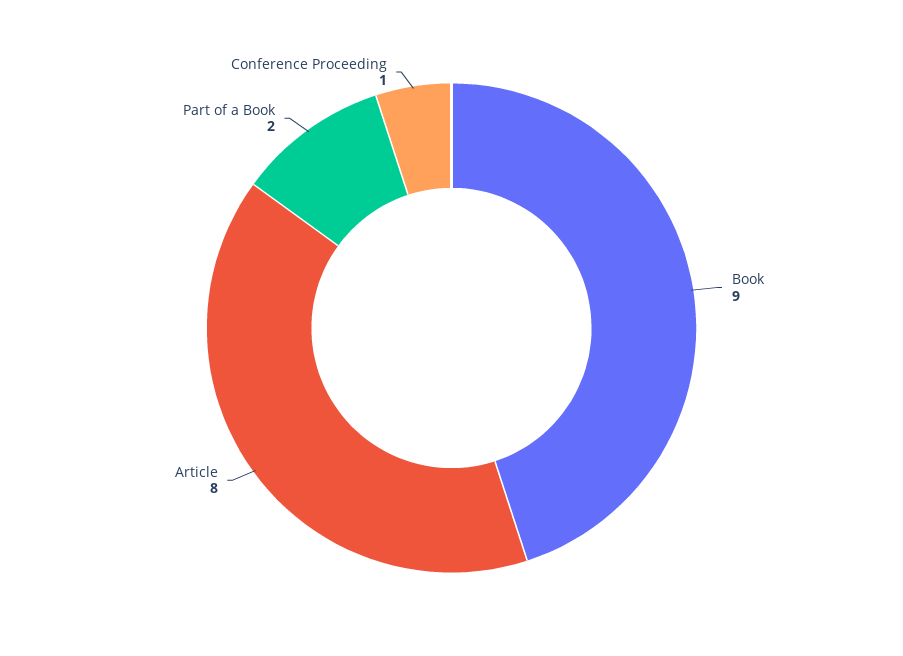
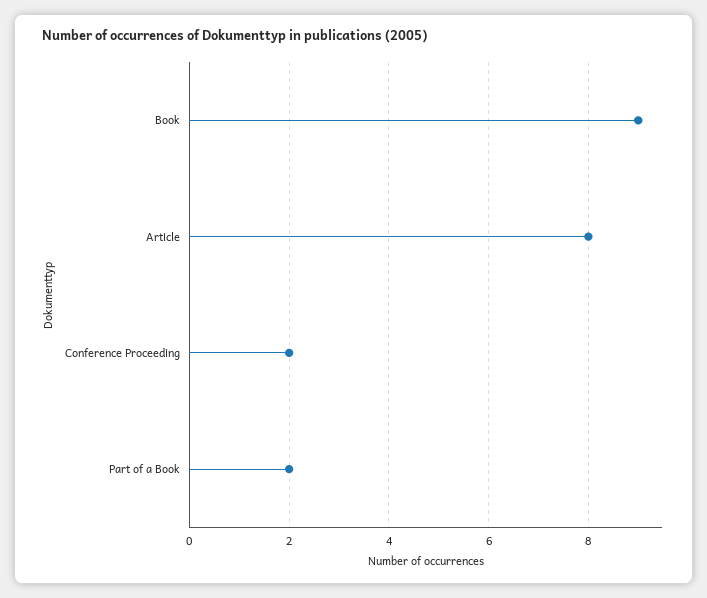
Conference Proceeding: 1 -> 2

